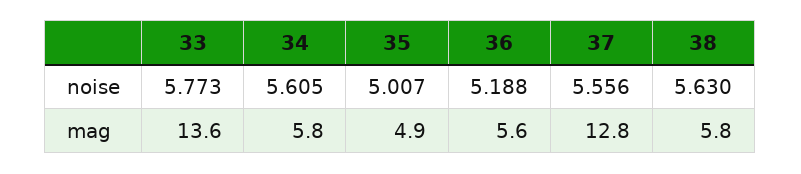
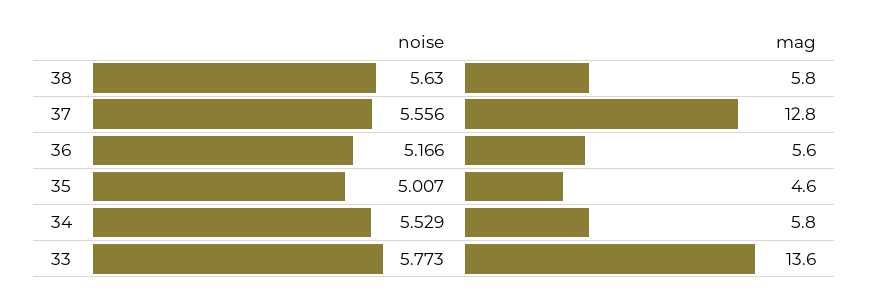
34, noise: 5.605 -> 5.529
36, noise: 5.188 -> 5.166
35, mag: 4.9 -> 4.6

